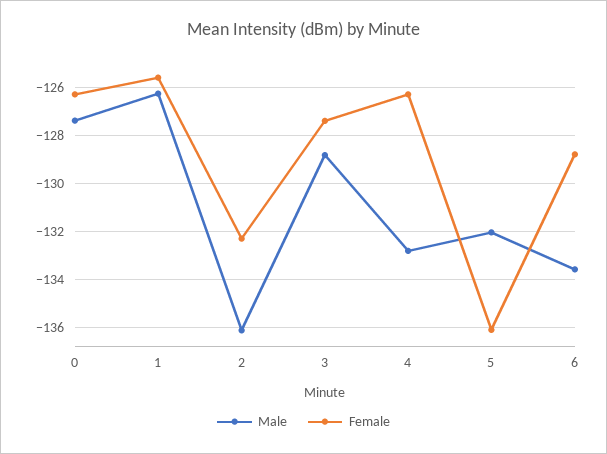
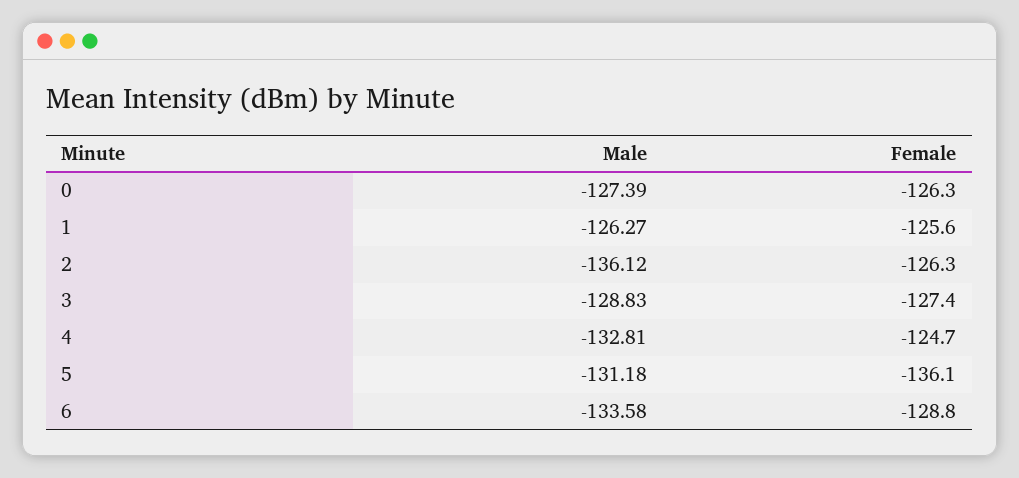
Female, 2: -132.25 -> -126.3
Female, 4: -126.25 -> -124.7
Male, 5: -132 -> -131.18

